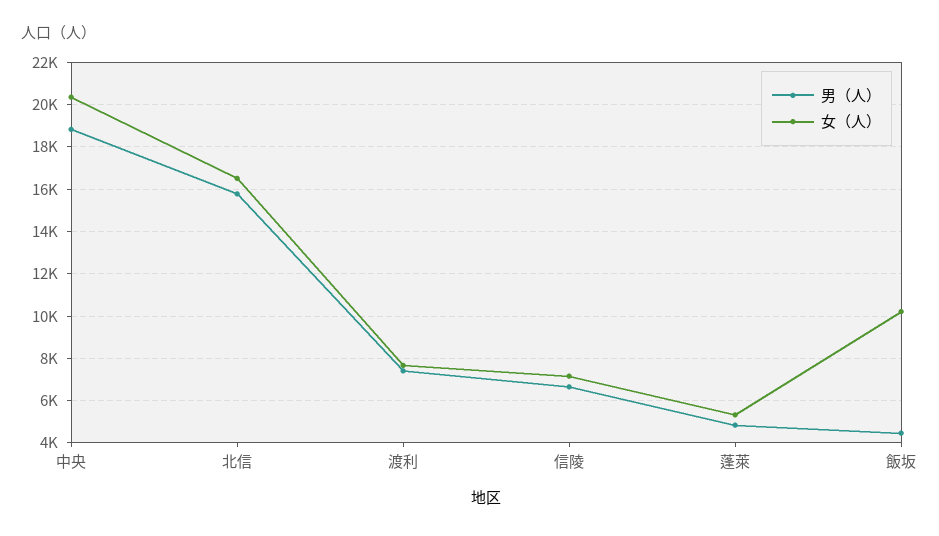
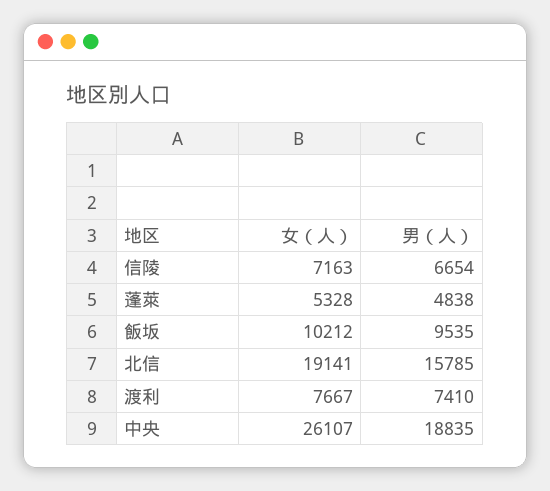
女（人）, 中央: 20500 -> 26107
女（人）, 北信: 16500 -> 19141
男（人）, 飯坂: 4500 -> 9535

